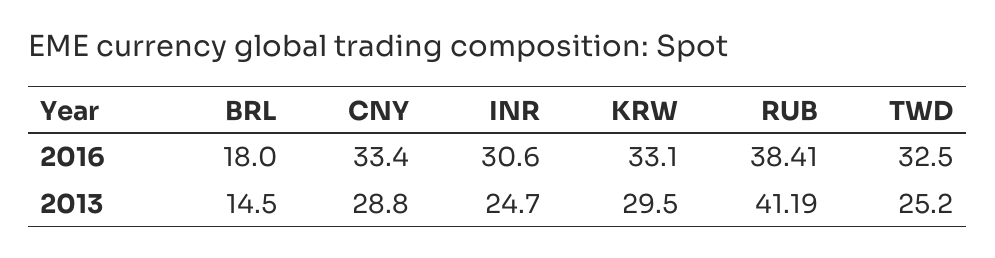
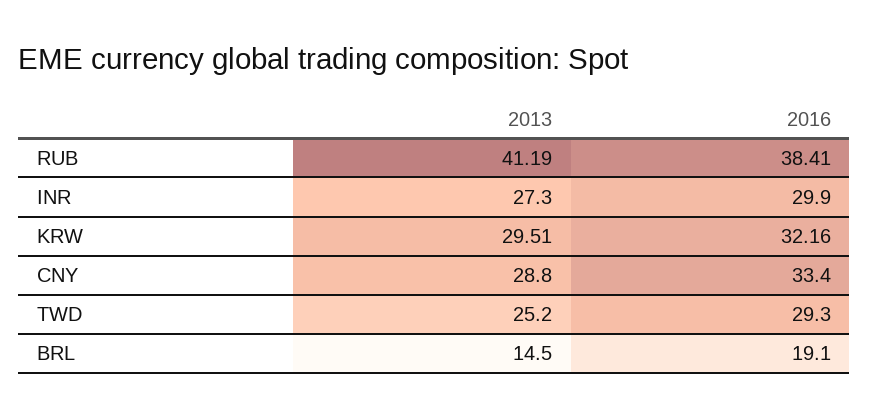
BRL, 2016: 18 -> 19.1
INR, 2016: 30.6 -> 29.9
KRW, 2016: 33.1 -> 32.16
TWD, 2016: 32.5 -> 29.3
INR, 2013: 24.7 -> 27.3

